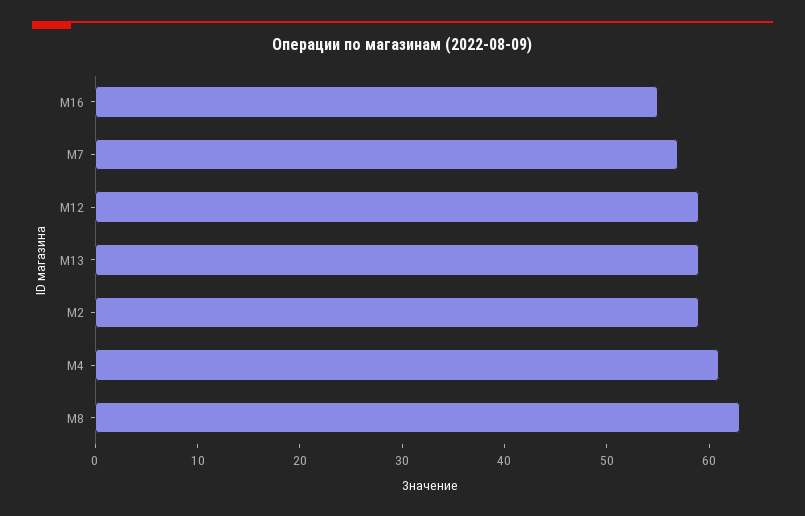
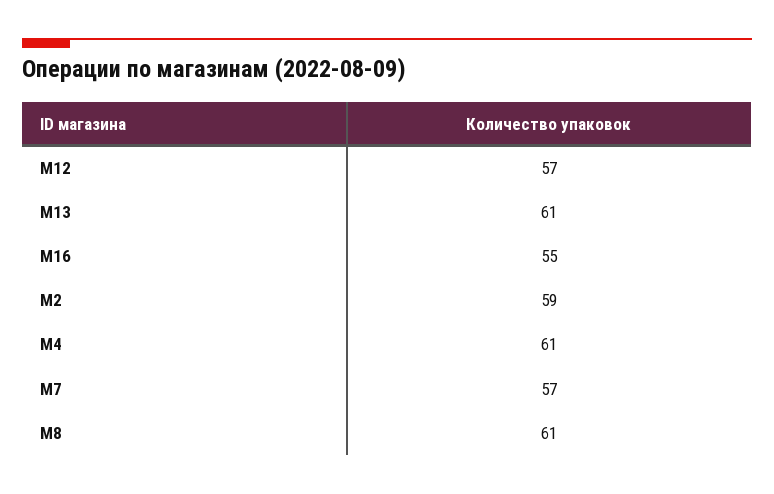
M12: 59 -> 57
M13: 59 -> 61
M8: 63 -> 61

